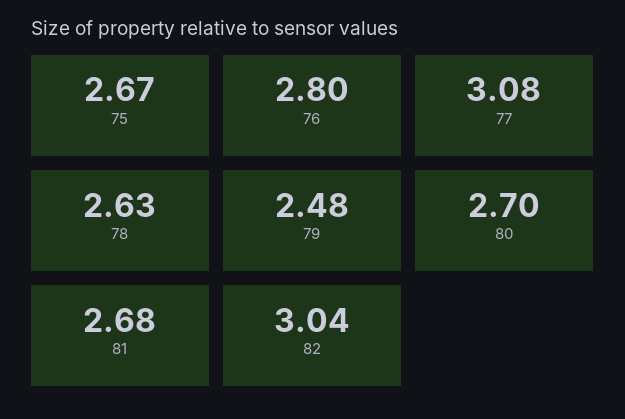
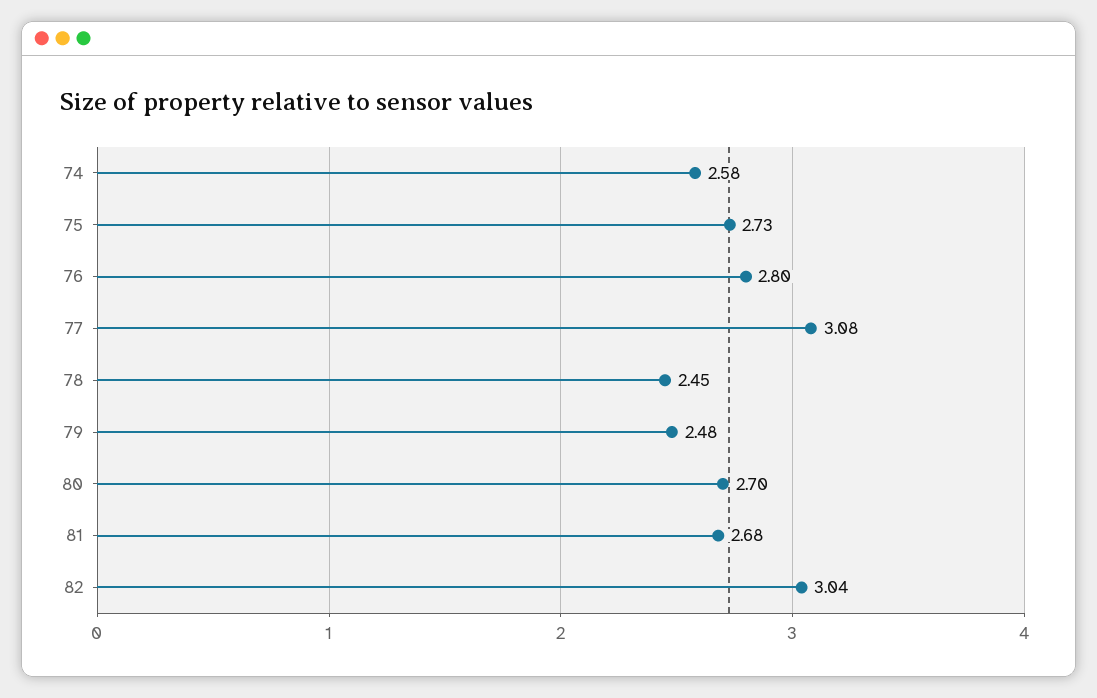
75: 2.67 -> 2.73
78: 2.63 -> 2.45
74: none -> 2.58

